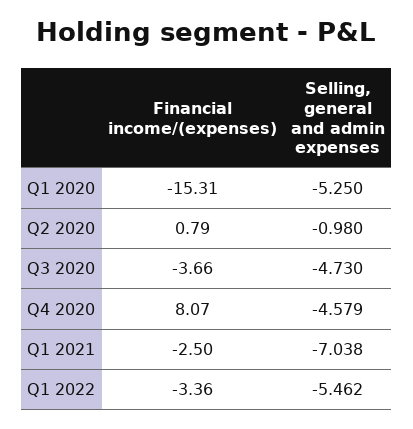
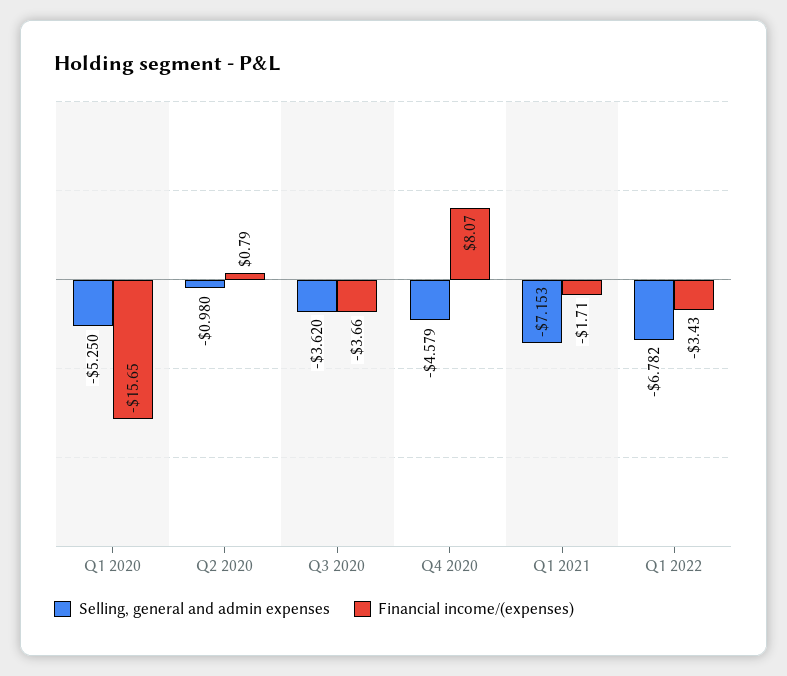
Financial income/(expenses), Q1 2020: -15.31 -> -15.65
Selling, general and admin expenses, Q3 2020: -4.73 -> -3.62
Financial income/(expenses), Q1 2021: -2.5 -> -1.71
Selling, general and admin expenses, Q1 2021: -7.038 -> -7.153
Financial income/(expenses), Q1 2022: -3.36 -> -3.43
Selling, general and admin expenses, Q1 2022: -5.462 -> -6.782

